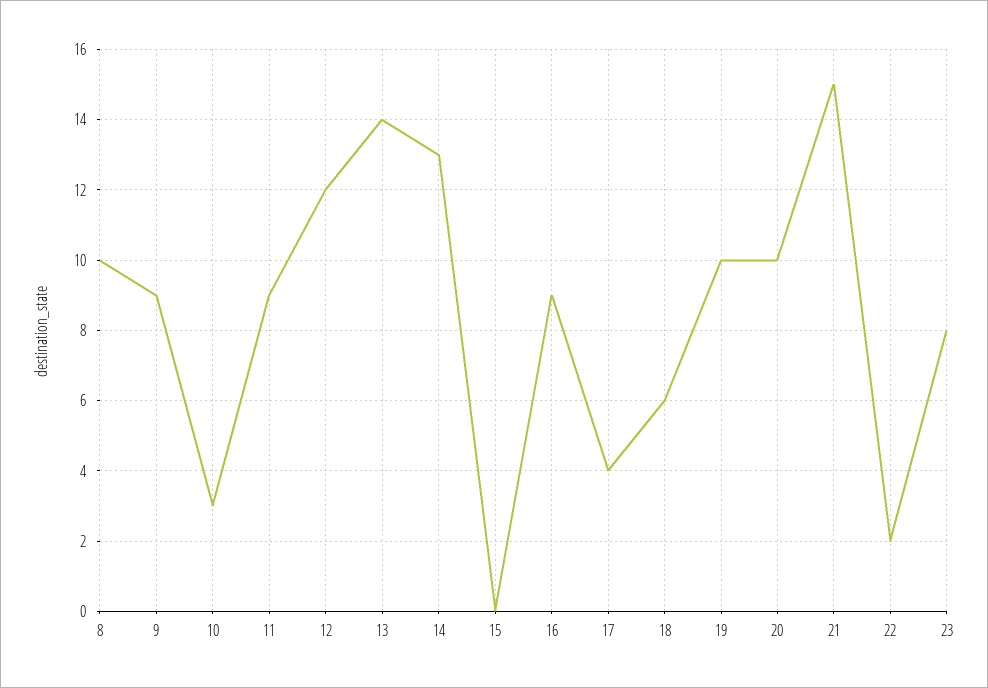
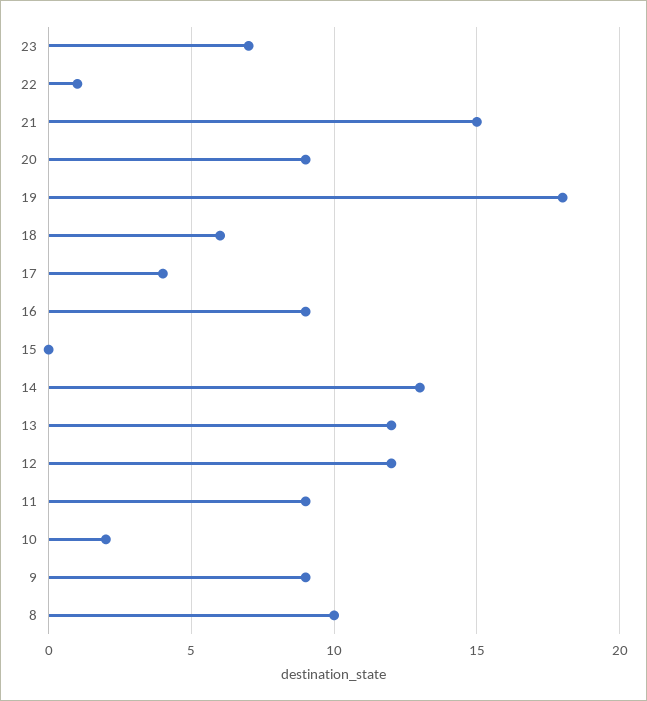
10: 3 -> 2
13: 14 -> 12
19: 10 -> 18
20: 10 -> 9
22: 2 -> 1
23: 8 -> 7

